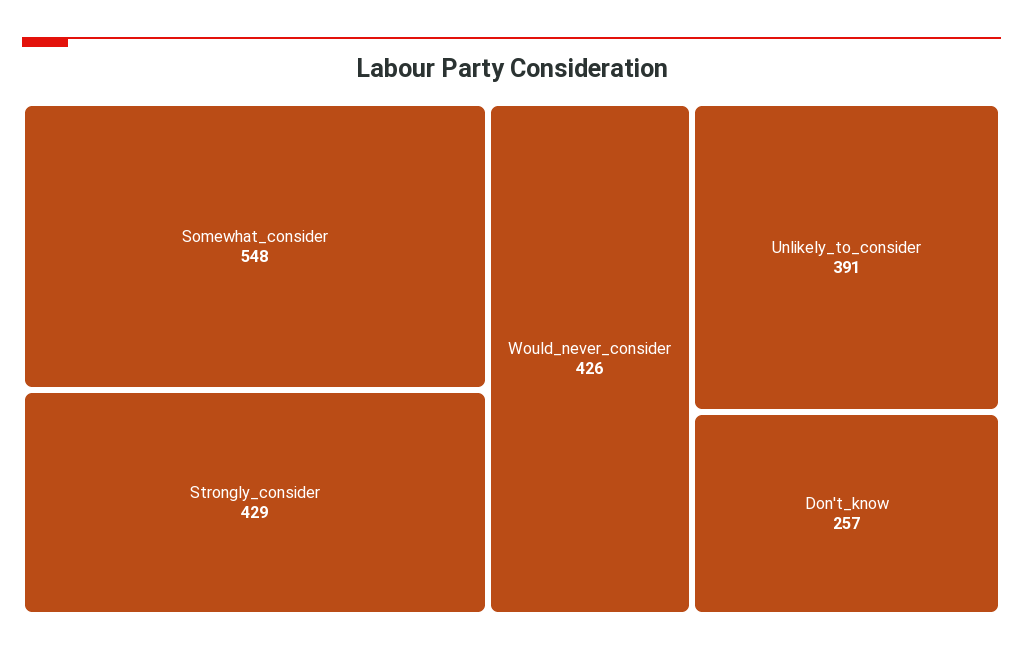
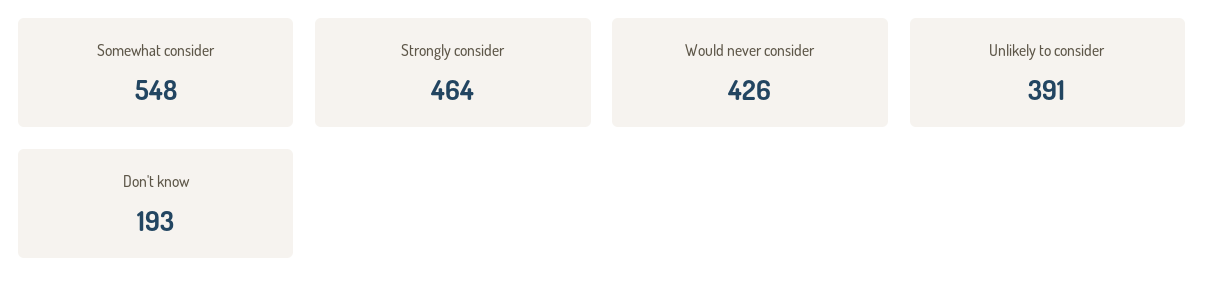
Strongly_consider: 429 -> 464
Don't_know: 257 -> 193

